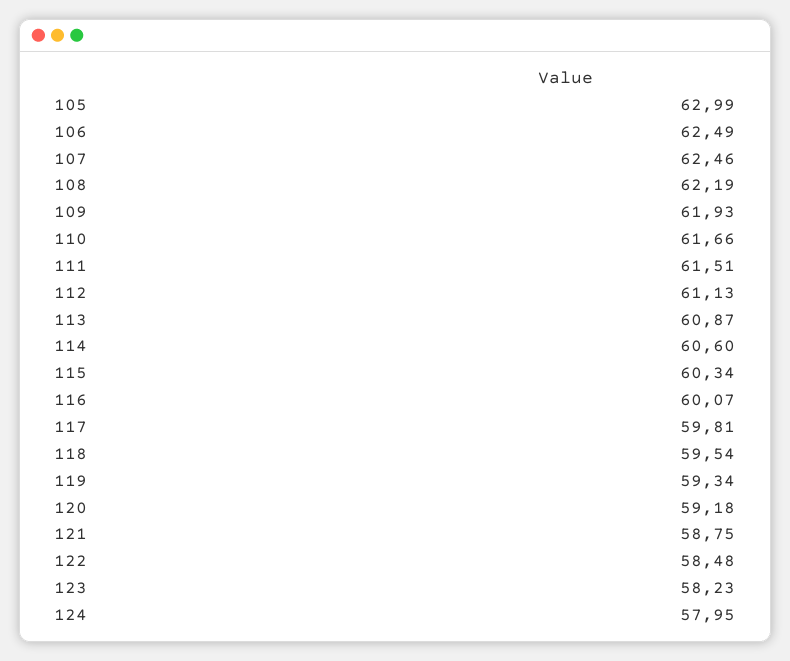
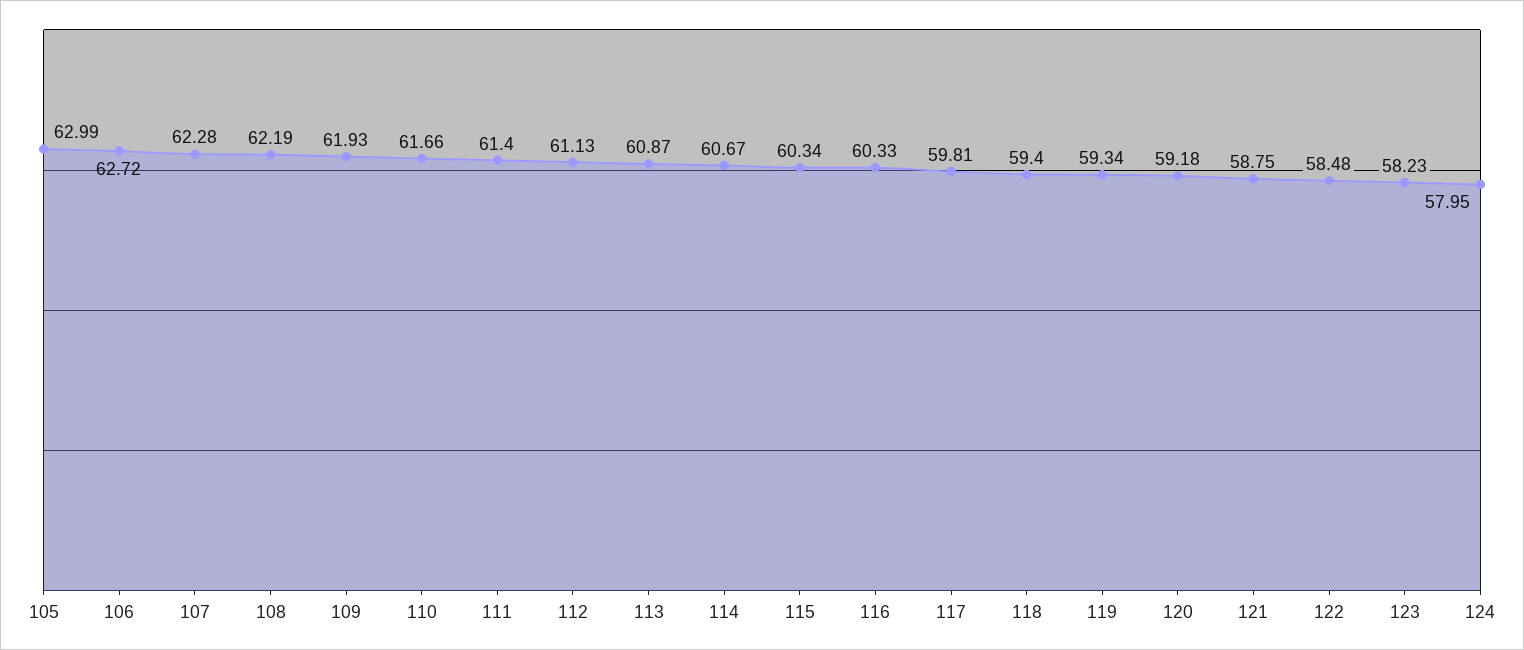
106: 62.49 -> 62.72
107: 62.46 -> 62.28
111: 61.51 -> 61.4
114: 60.6 -> 60.67
116: 60.07 -> 60.33
118: 59.54 -> 59.4

